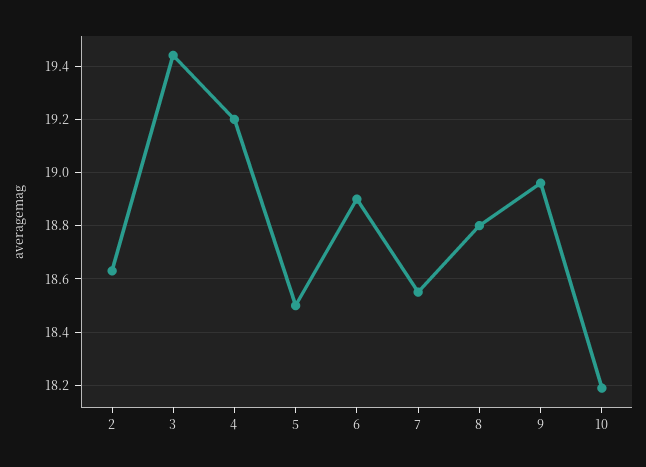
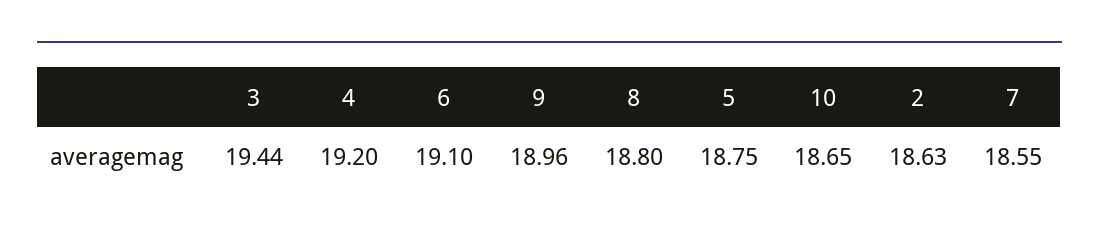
5: 18.5 -> 18.75
6: 18.9 -> 19.1
10: 18.2 -> 18.65

